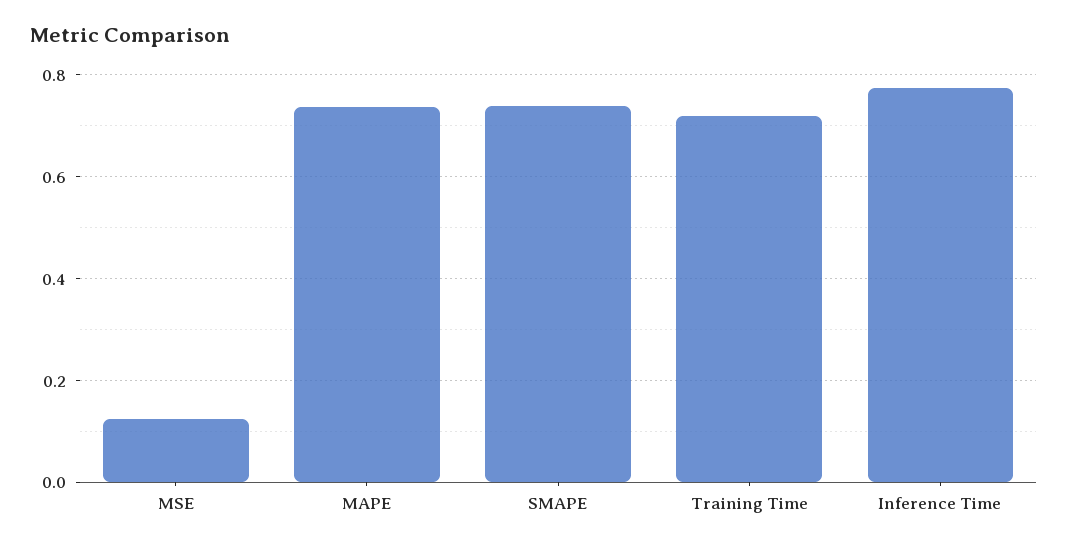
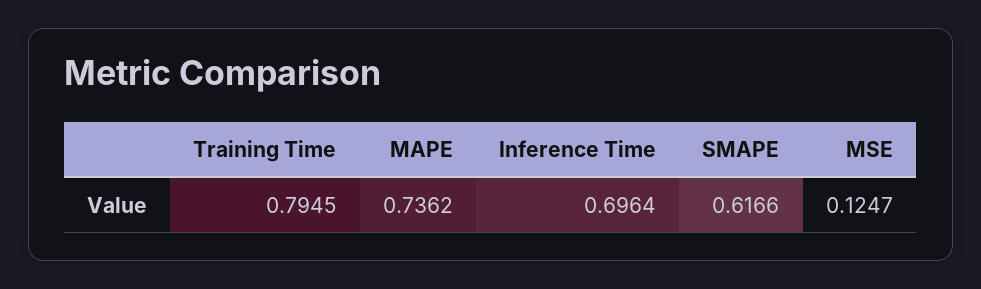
SMAPE: 0.74 -> 0.6166
Training Time: 0.72 -> 0.7945
Inference Time: 0.78 -> 0.6964

